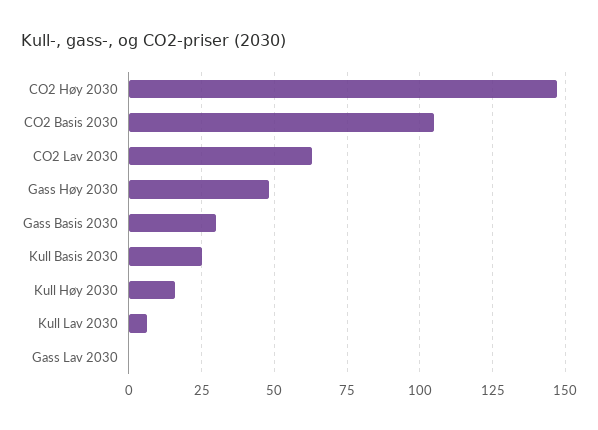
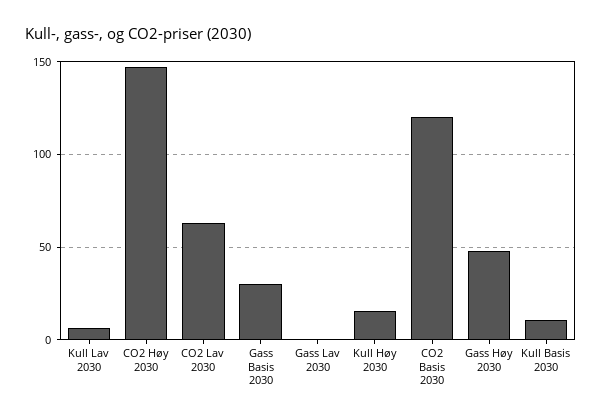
CO2 Basis 2030: 105 -> 120
Kull Basis 2030: 25 -> 10

